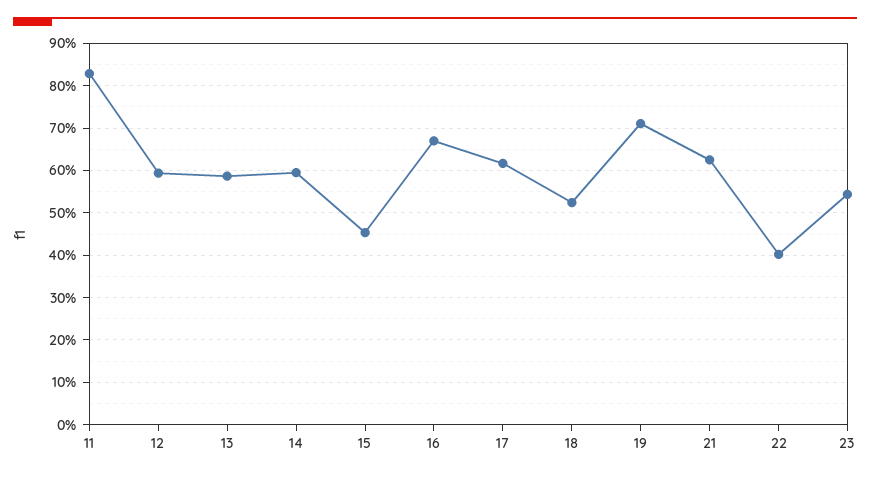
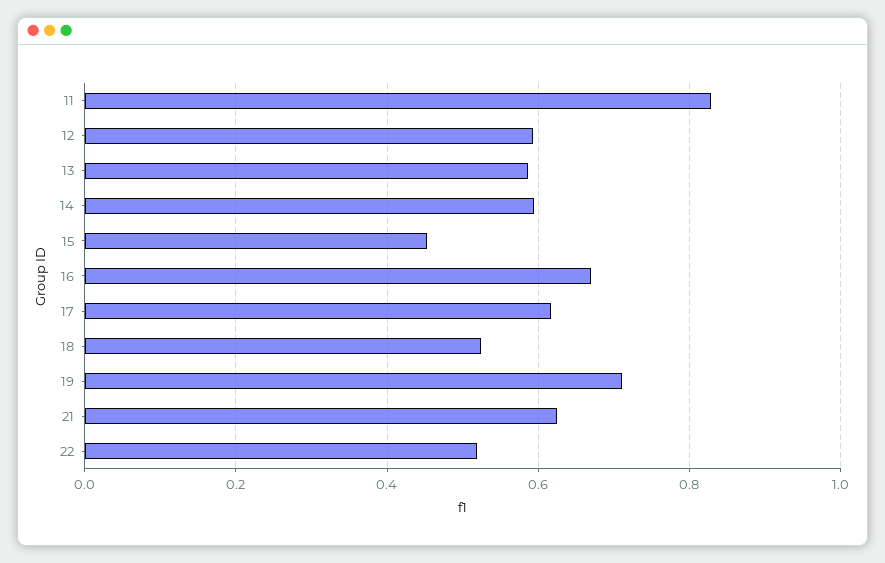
22: 0.4 -> 0.52
23: 0.54 -> none

